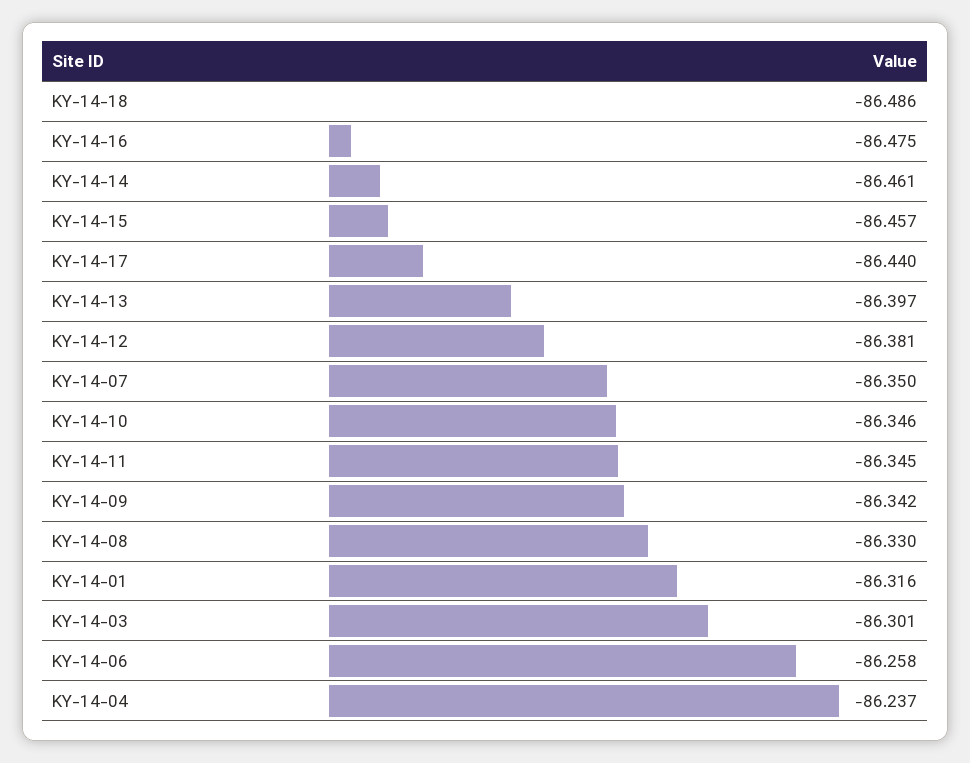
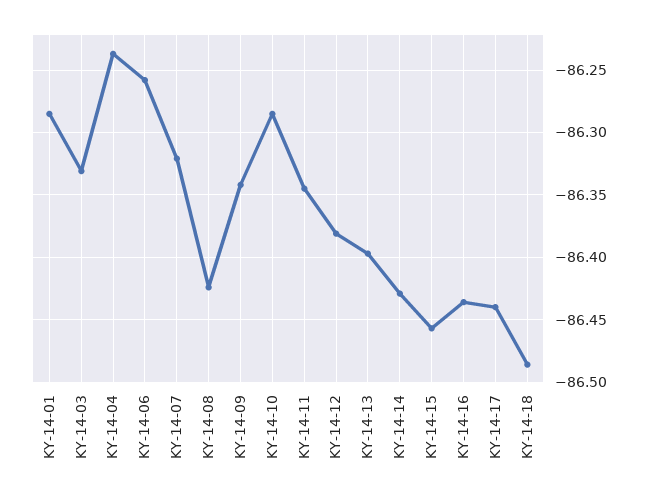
KY-14-16: -86.475 -> -86.435
KY-14-14: -86.461 -> -86.43
KY-14-07: -86.35 -> -86.32
KY-14-10: -86.346 -> -86.285
KY-14-08: -86.33 -> -86.425
KY-14-01: -86.316 -> -86.285
KY-14-03: -86.301 -> -86.33

